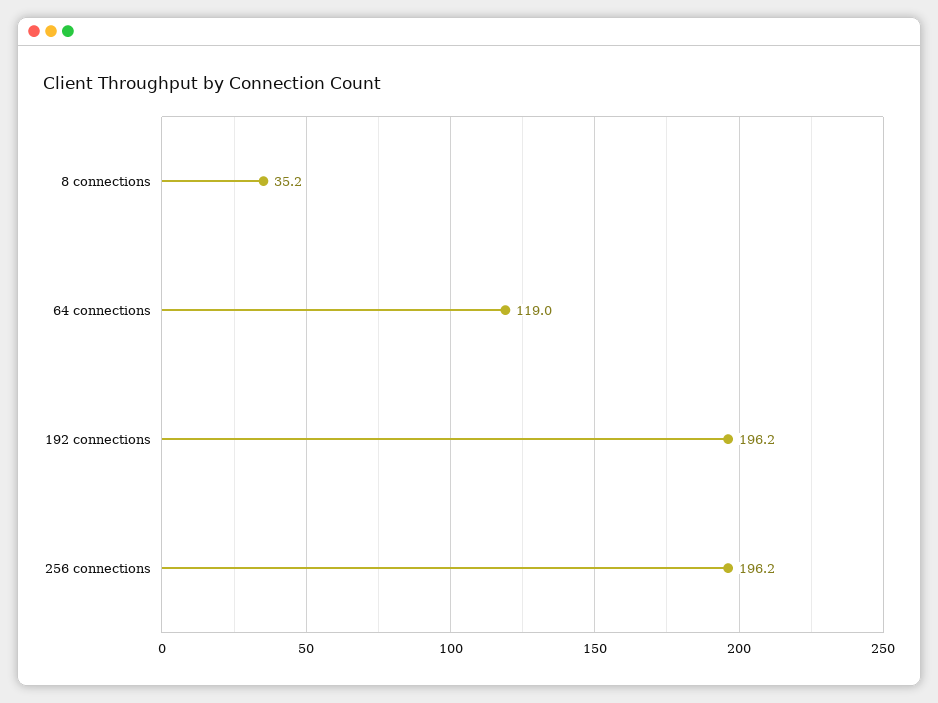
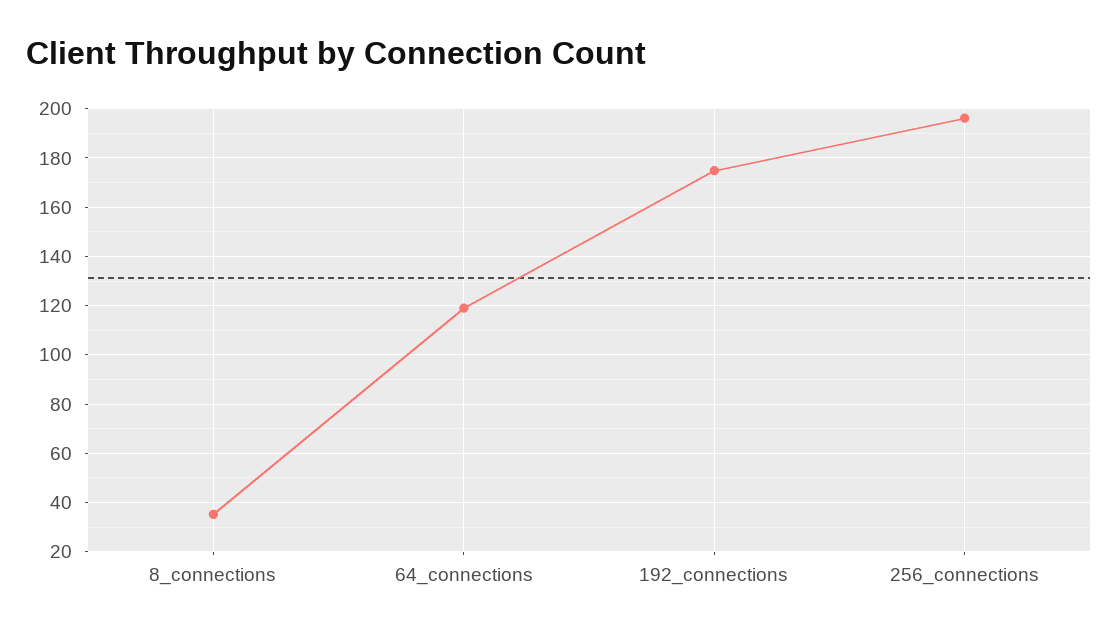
192 connections: 196.2 -> 175

